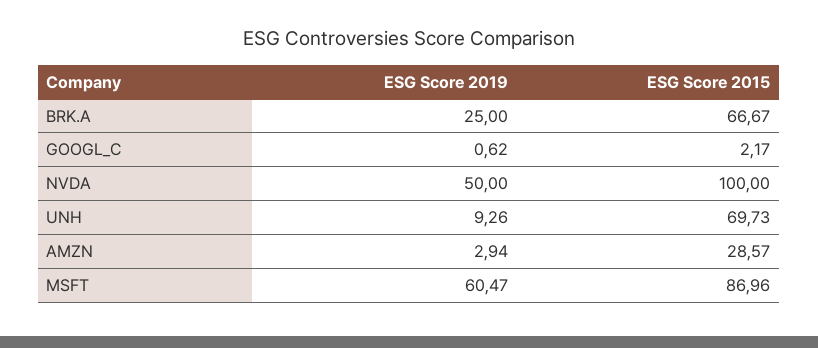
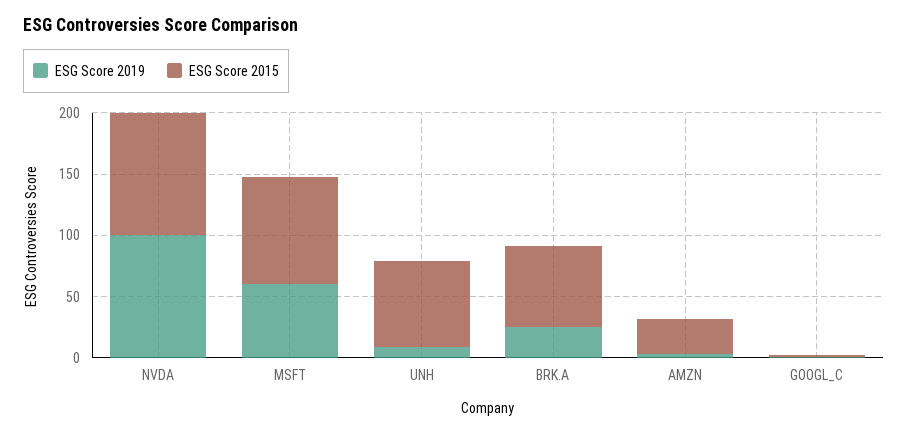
ESG Score 2019, NVDA: 50 -> 100

